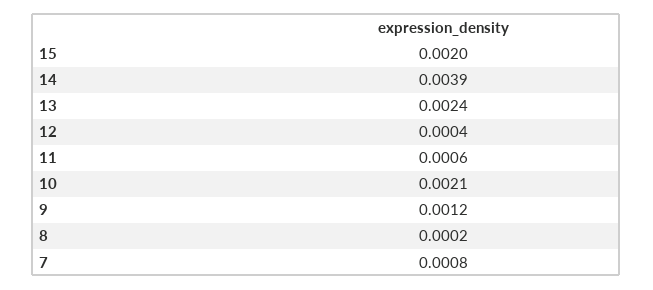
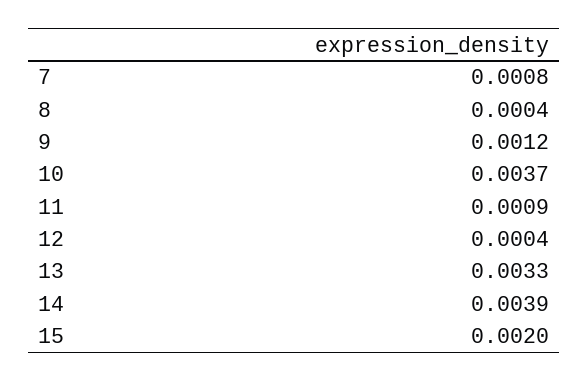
13: 0.0024 -> 0.0033
11: 0.0006 -> 0.0009
10: 0.0021 -> 0.0037
8: 0.0002 -> 0.0004

